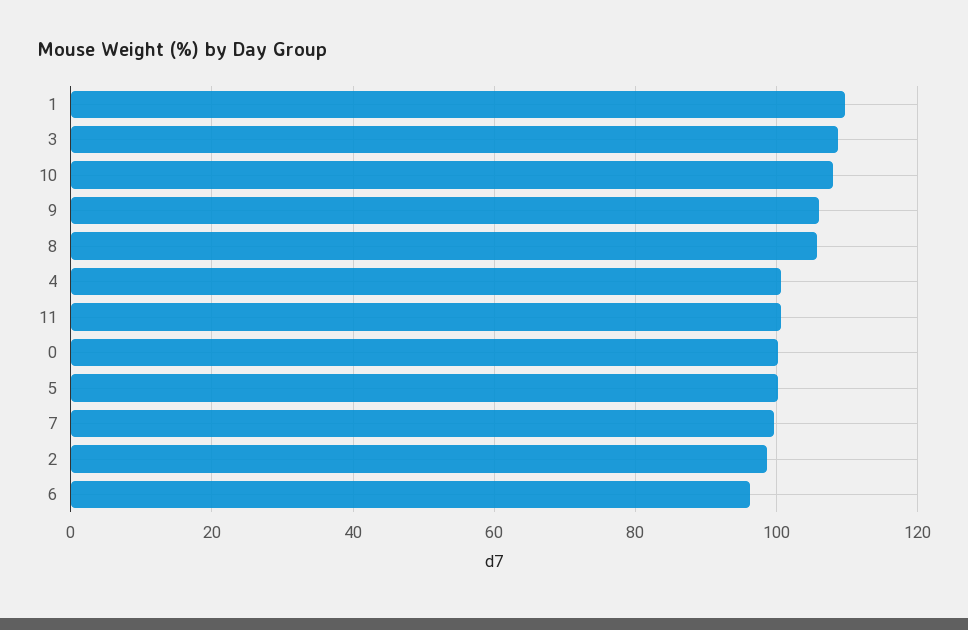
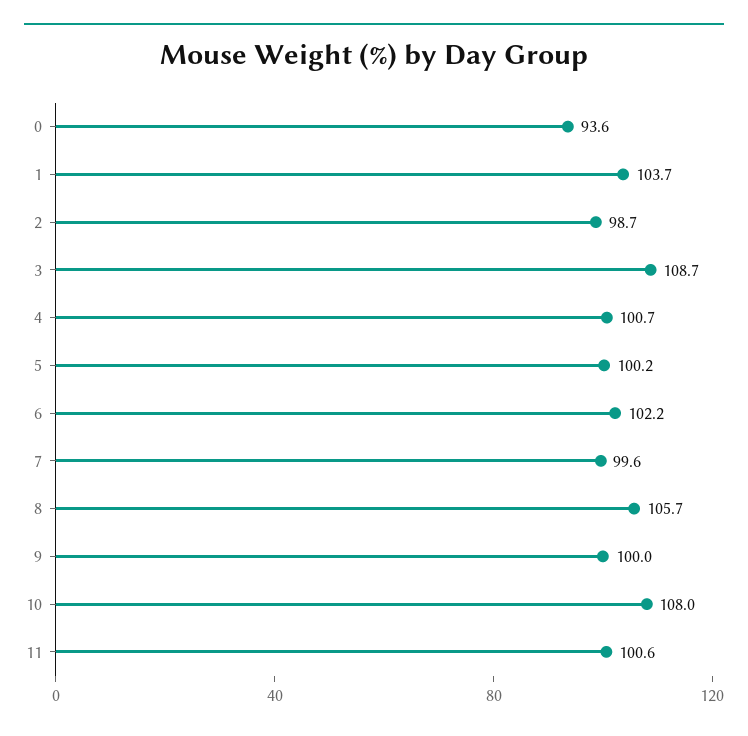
1: 110 -> 103.7
9: 106 -> 100
0: 100 -> 93.6
6: 96 -> 102.2

